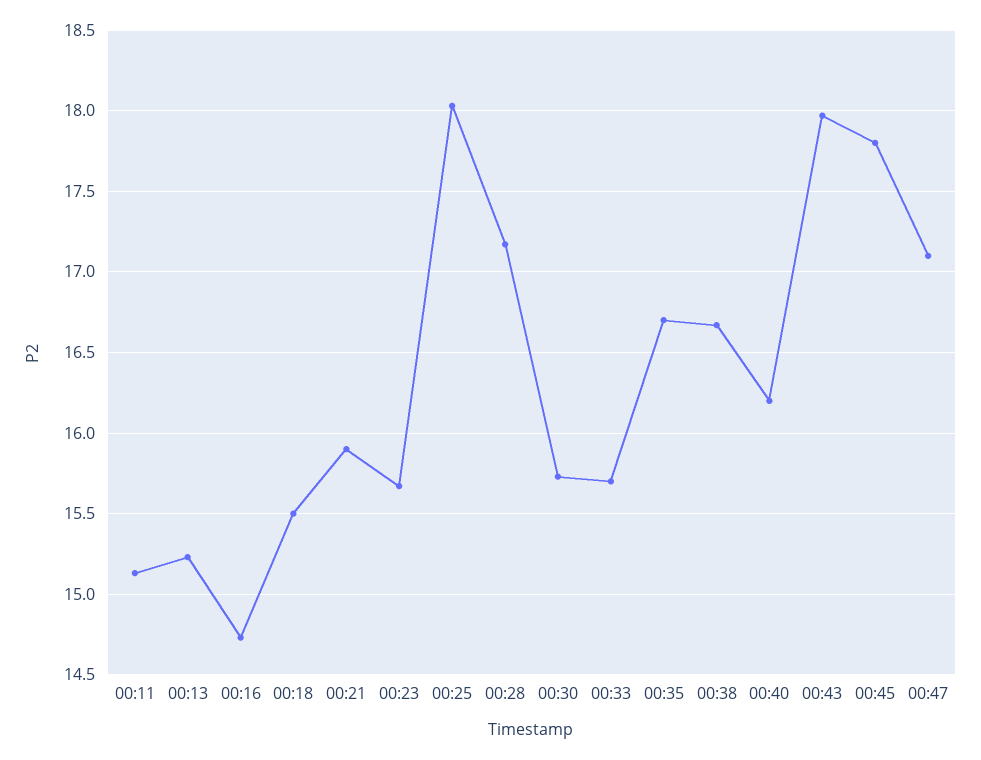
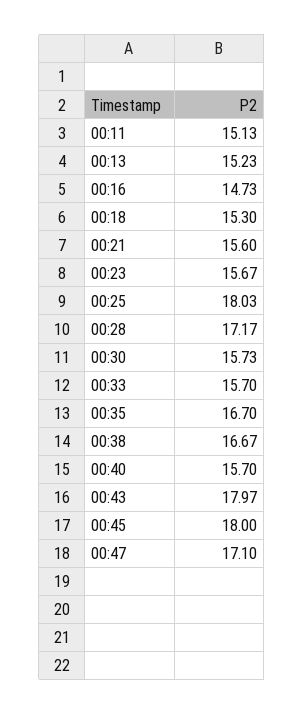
00:18: 15.5 -> 15.3
00:21: 15.9 -> 15.6
00:40: 16.2 -> 15.7
00:45: 17.8 -> 18

